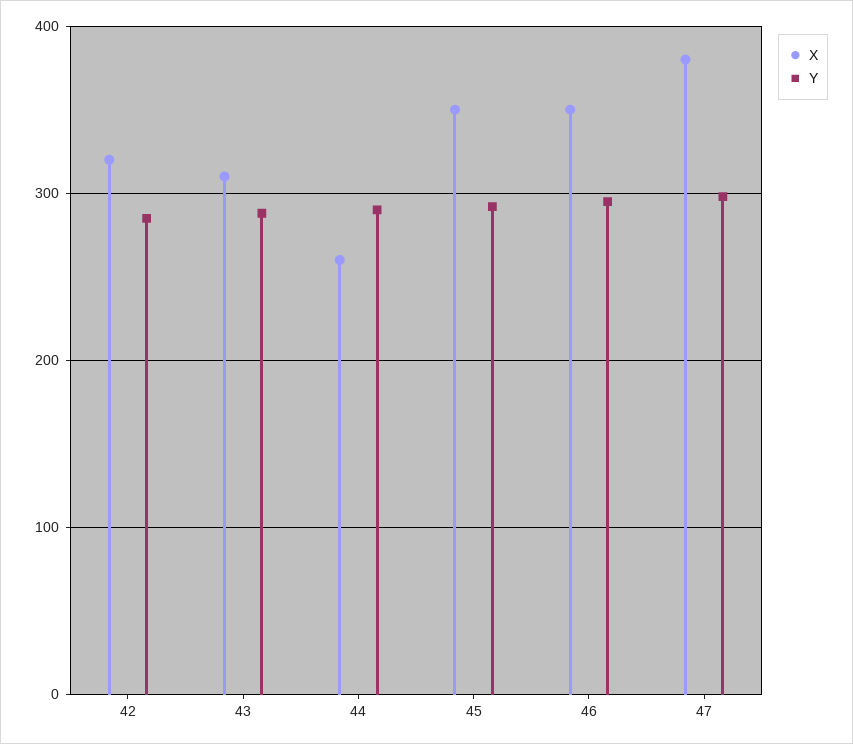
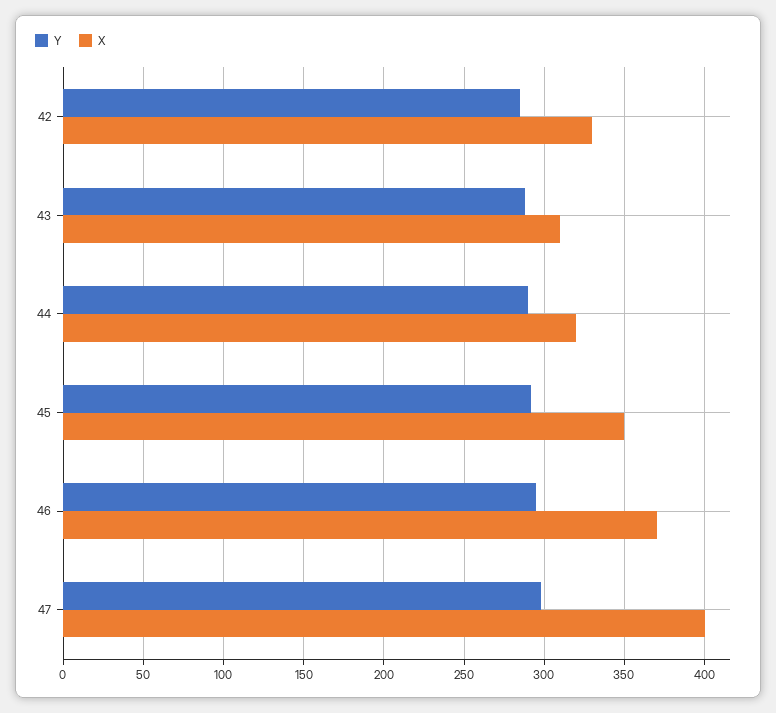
X, 42: 320 -> 330
X, 44: 260 -> 320
X, 46: 350 -> 370
X, 47: 380 -> 400

